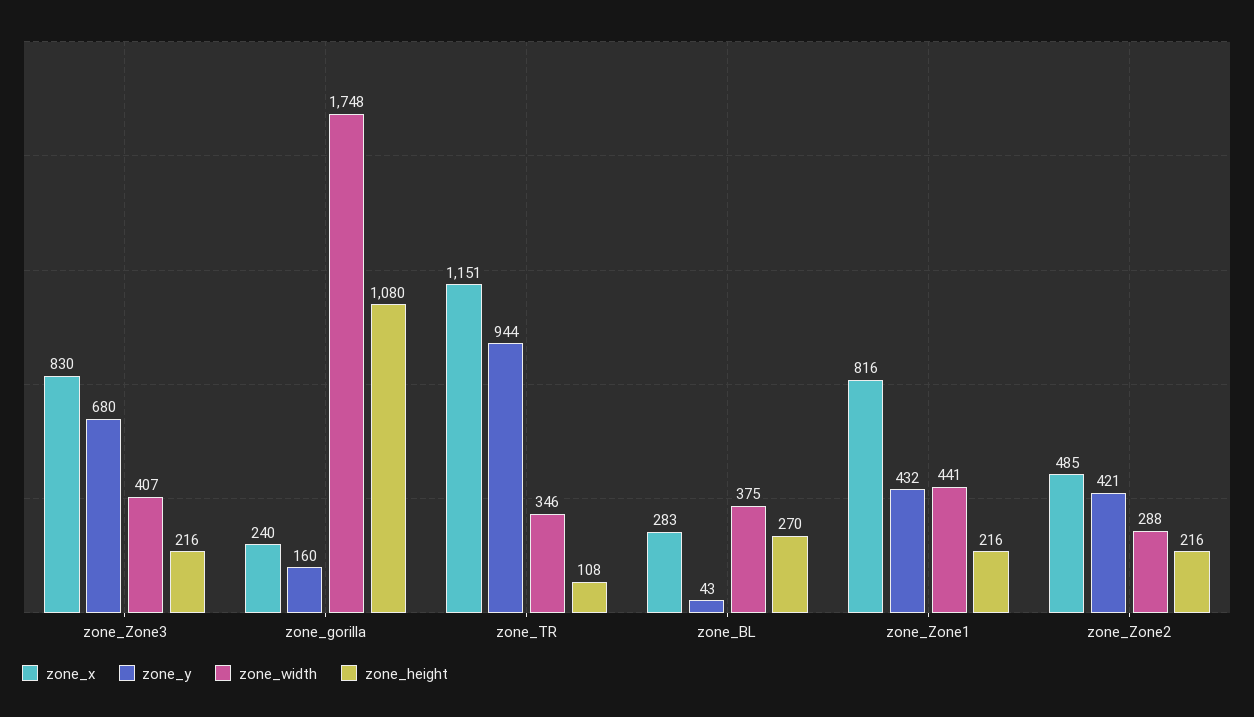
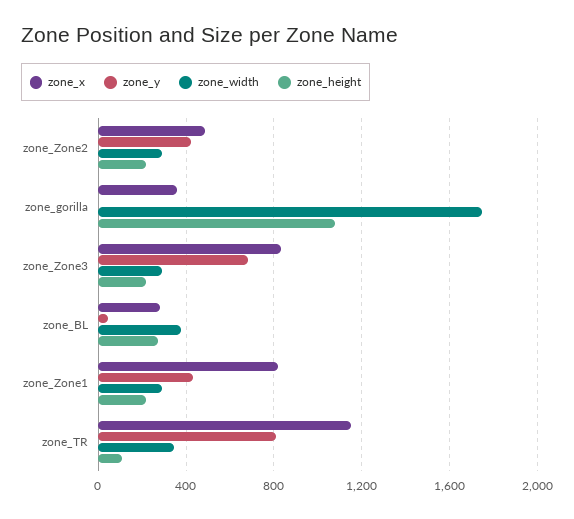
zone_width, zone_Zone3: 407 -> 300
zone_x, zone_gorilla: 240 -> 350
zone_y, zone_gorilla: 160 -> 0
zone_y, zone_TR: 944 -> 800
zone_width, zone_Zone1: 441 -> 300

